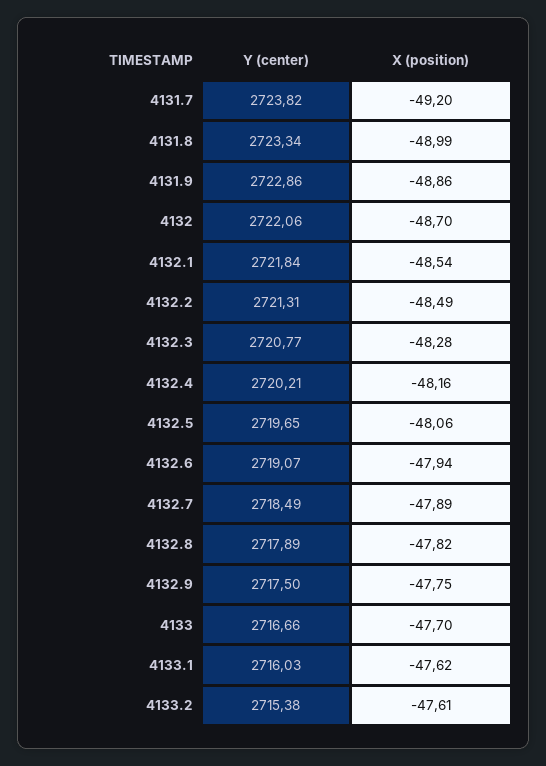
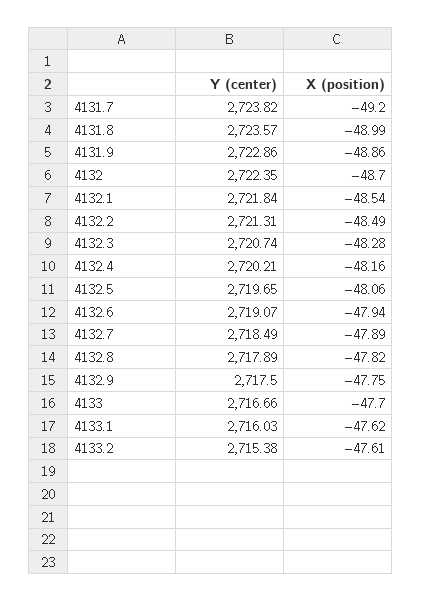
Y (center), 4131.8: 2723.34 -> 2723.57
Y (center), 4132: 2722.06 -> 2722.35
Y (center), 4132.3: 2720.77 -> 2720.74

